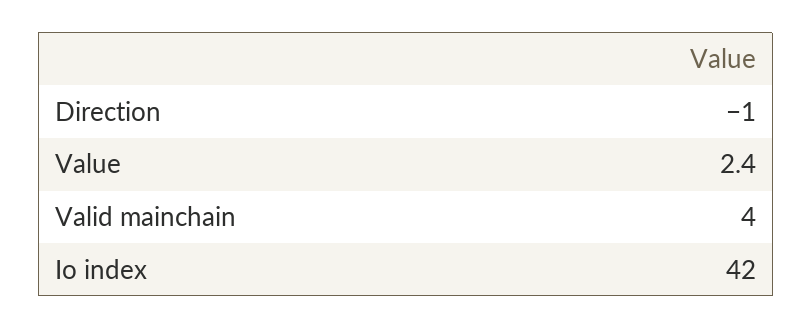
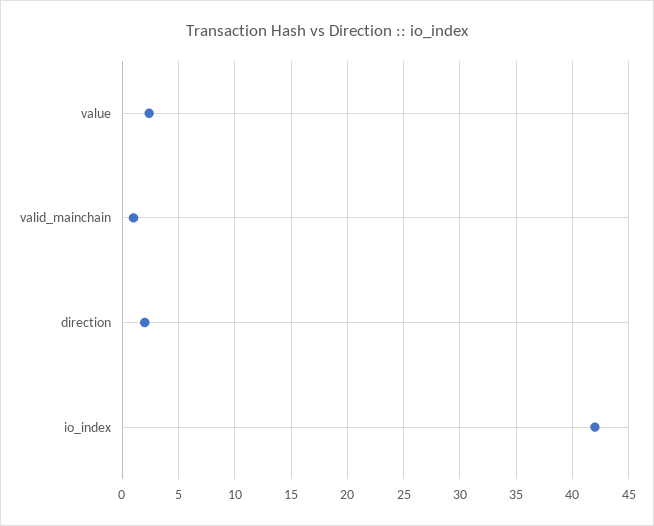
Direction: -1 -> 2
Valid mainchain: 4 -> 1

